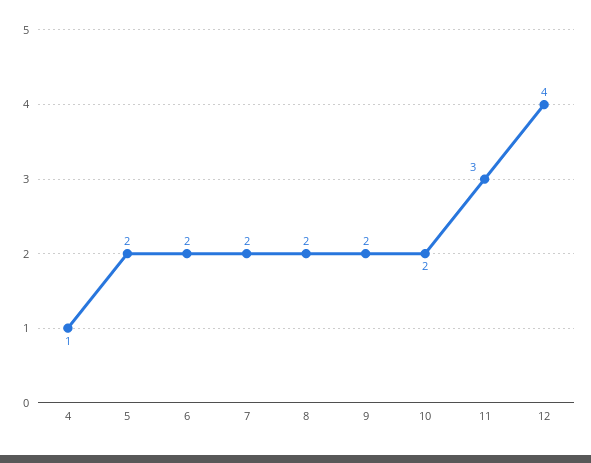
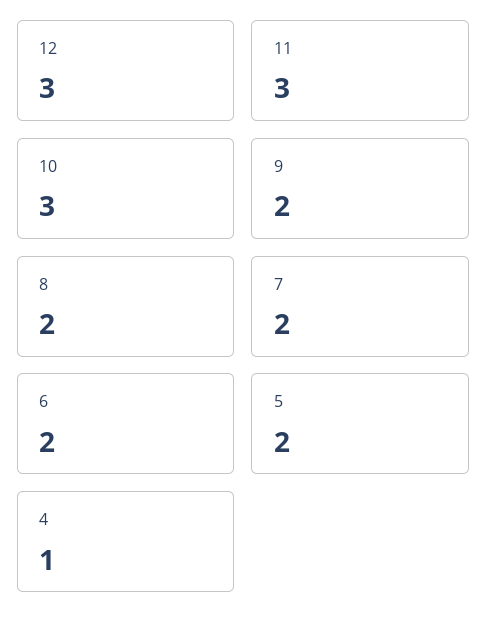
10: 2 -> 3
12: 4 -> 3

